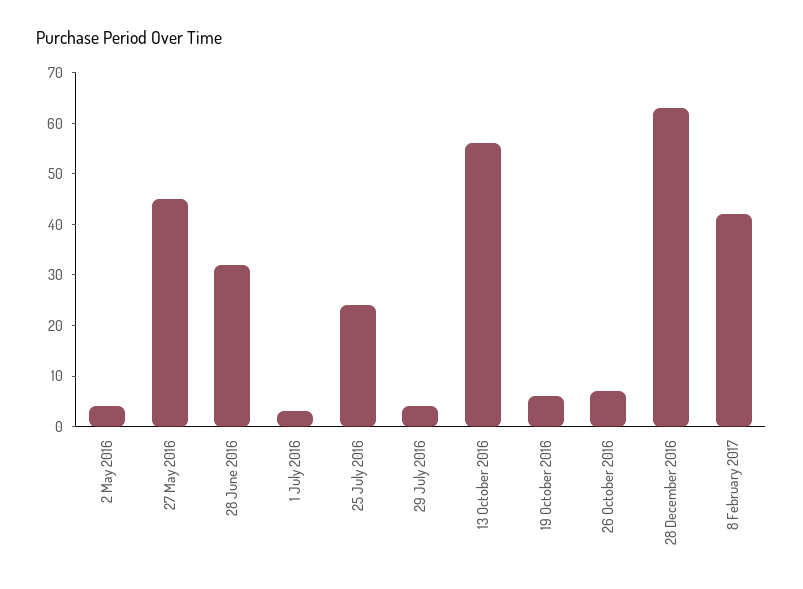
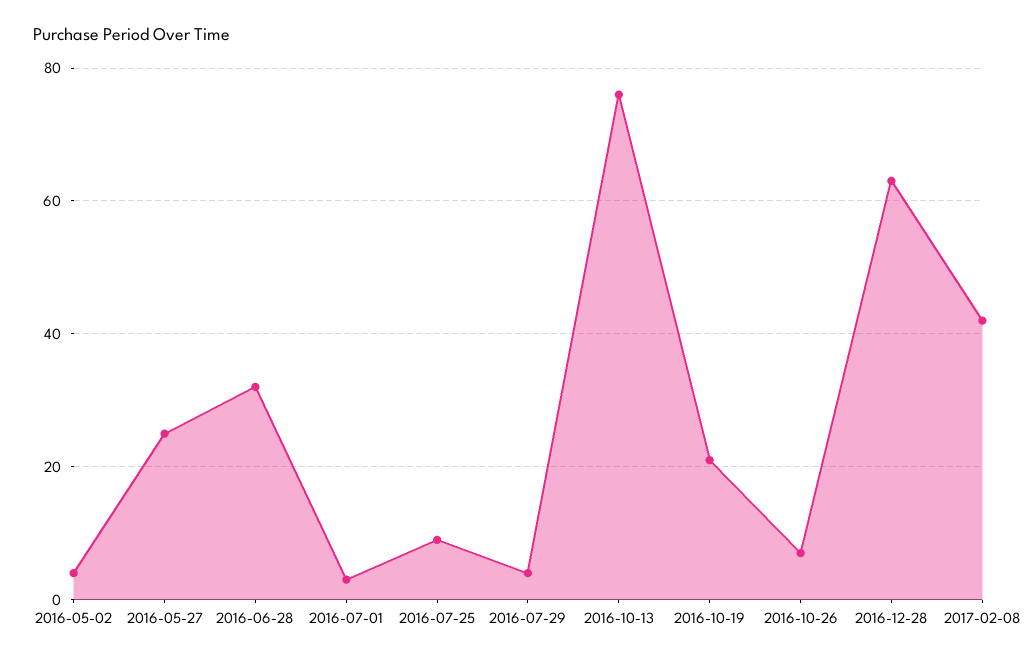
27 May 2016: 45 -> 25
25 July 2016: 25 -> 10
13 October 2016: 55 -> 75
19 October 2016: 5 -> 20

